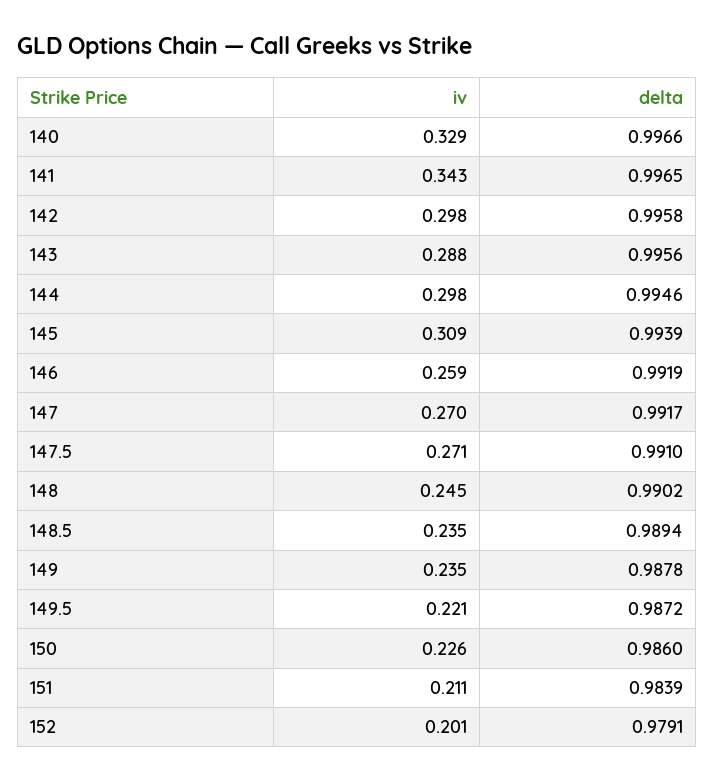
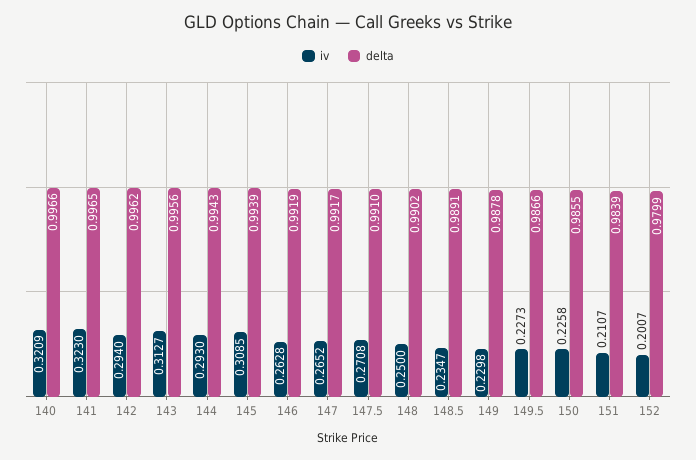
iv, 140: 0.329 -> 0.3209
iv, 141: 0.343 -> 0.323
iv, 142: 0.298 -> 0.294
delta, 142: 0.9958 -> 0.9962
iv, 143: 0.288 -> 0.3127
iv, 144: 0.298 -> 0.293
delta, 144: 0.9946 -> 0.9943
iv, 146: 0.259 -> 0.2628
iv, 147: 0.27 -> 0.2652
iv, 148: 0.245 -> 0.25
delta, 148.5: 0.9894 -> 0.9891
iv, 149: 0.235 -> 0.2298
iv, 149.5: 0.221 -> 0.2273
delta, 149.5: 0.9872 -> 0.9866
delta, 150: 0.986 -> 0.9855
delta, 152: 0.9791 -> 0.9799

